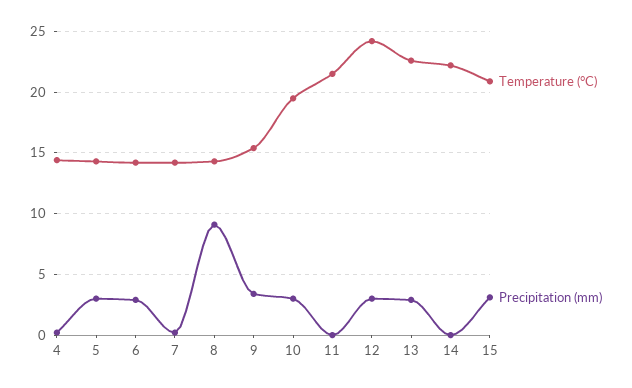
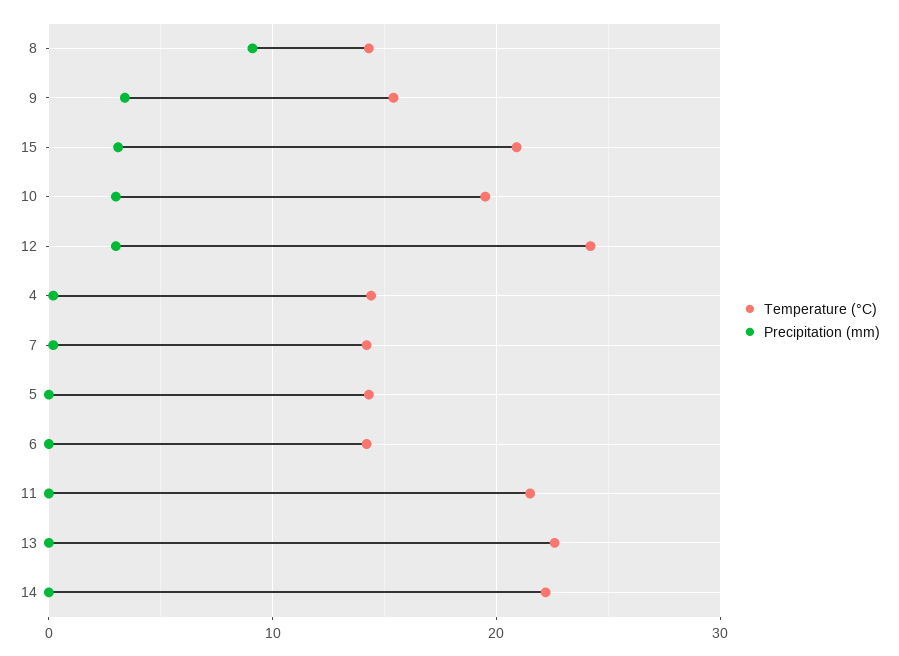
Precipitation (mm), 5: 3 -> 0
Precipitation (mm), 6: 3 -> 0
Precipitation (mm), 13: 3 -> 0

